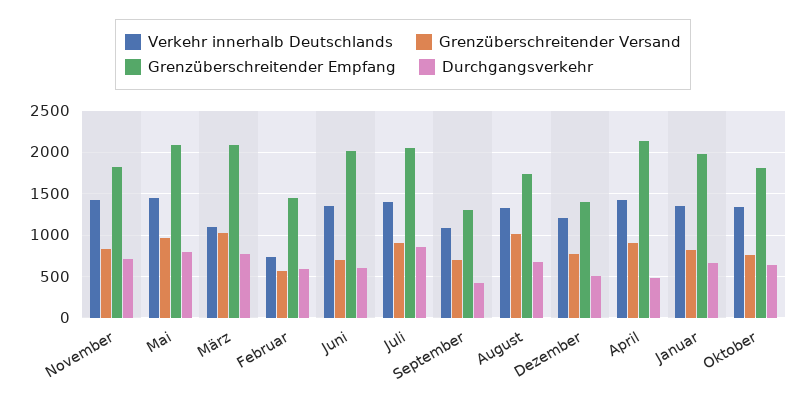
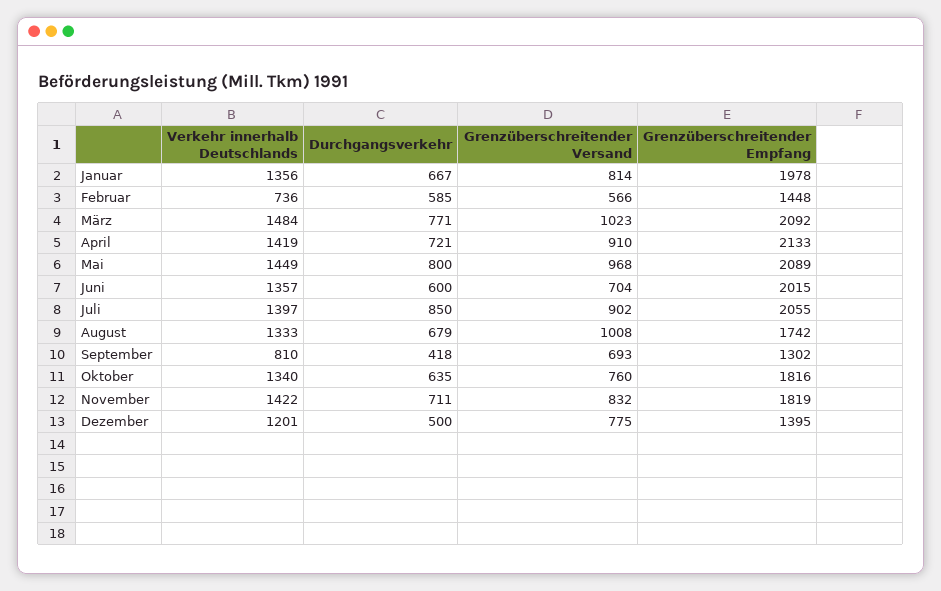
Verkehr innerhalb Deutschlands, März: 1100 -> 1484
Verkehr innerhalb Deutschlands, September: 1100 -> 810
Durchgangsverkehr, April: 500 -> 721

